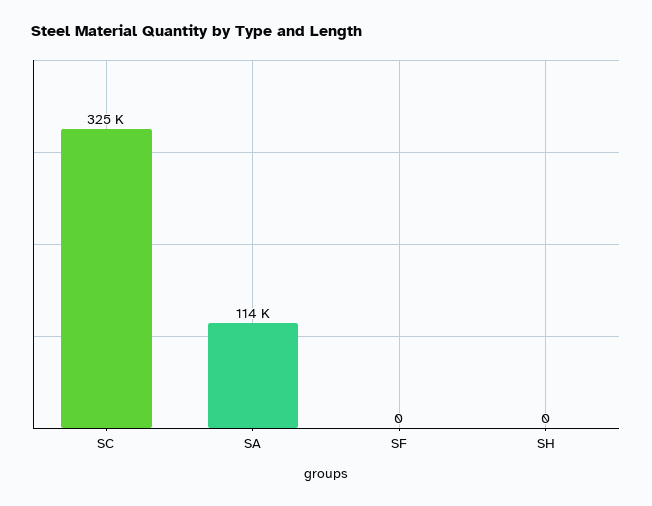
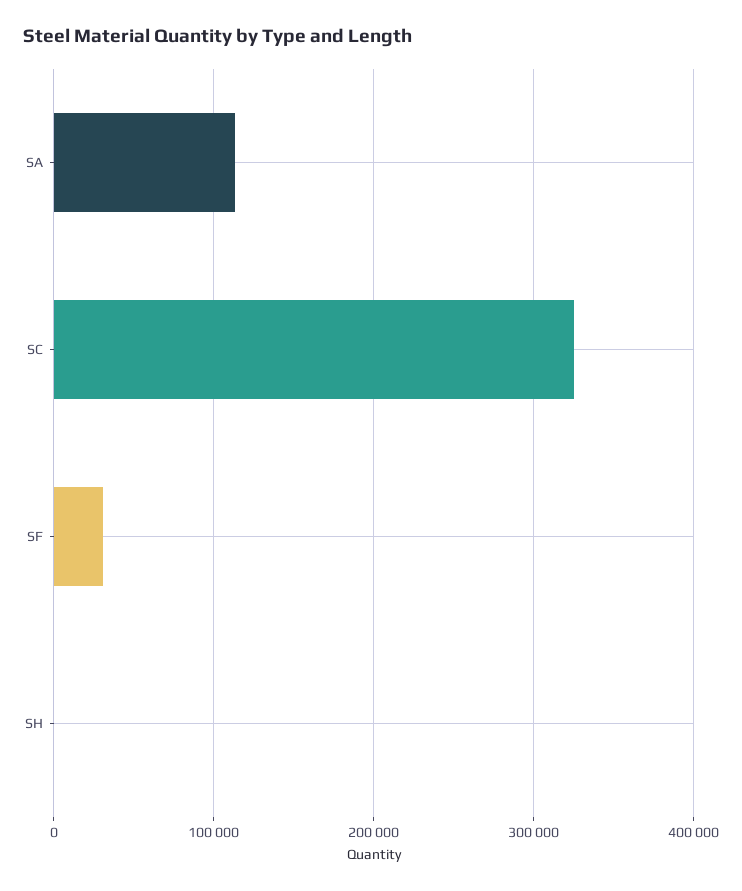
SF: 0 -> 30000

